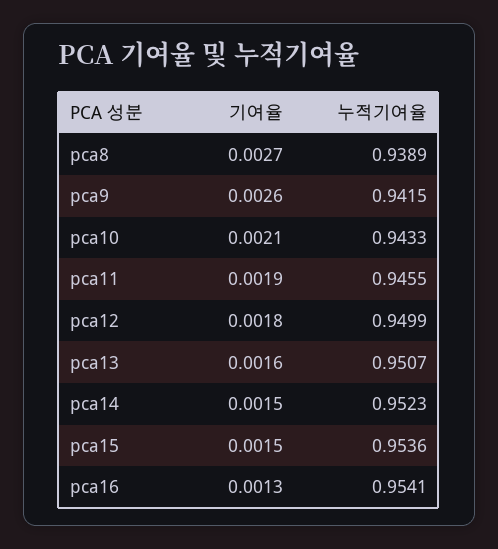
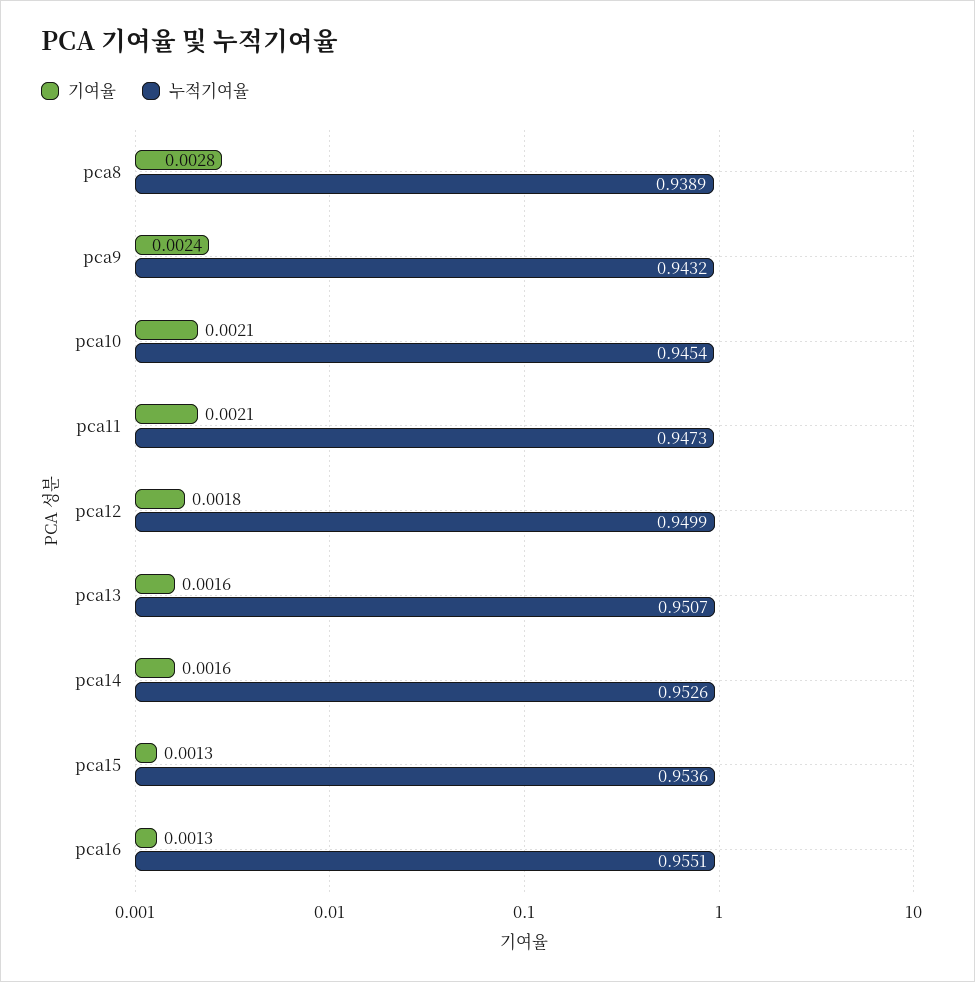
기여율, pca8: 0.0027 -> 0.0028
기여율, pca9: 0.0026 -> 0.0024
누적기여율, pca9: 0.9415 -> 0.9432
누적기여율, pca10: 0.9433 -> 0.9454
기여율, pca11: 0.0019 -> 0.0021
누적기여율, pca11: 0.9455 -> 0.9473
기여율, pca14: 0.0015 -> 0.0016
누적기여율, pca14: 0.9523 -> 0.9526
기여율, pca15: 0.0015 -> 0.0013
누적기여율, pca16: 0.9541 -> 0.9551

